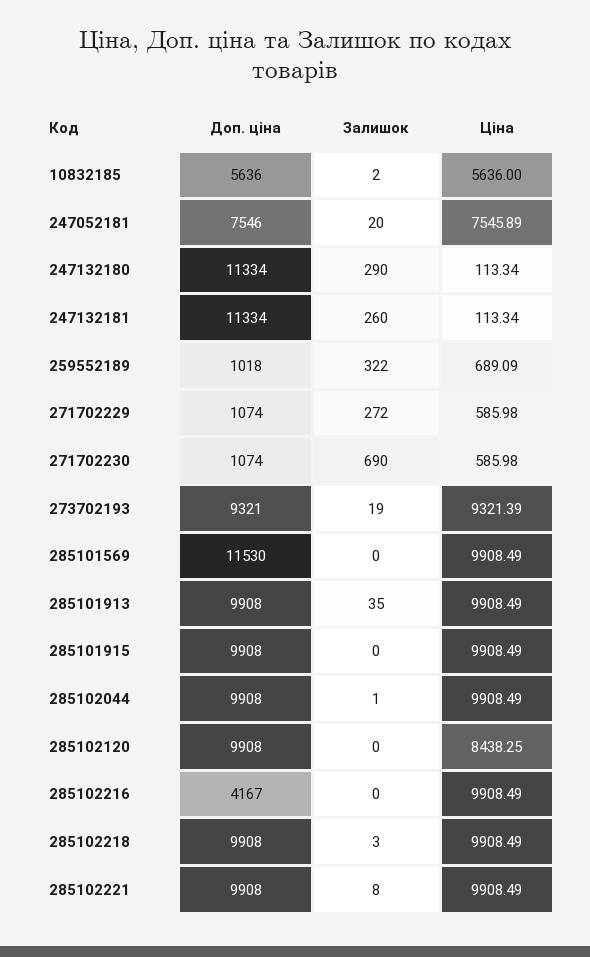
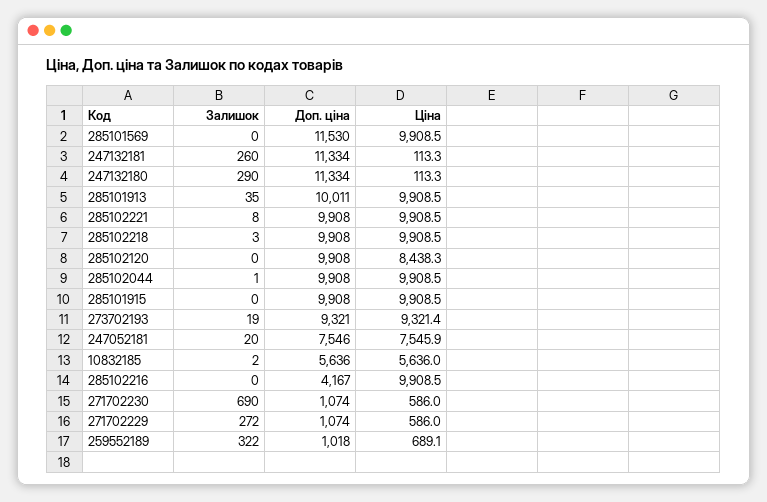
Доп. ціна, 285101913: 9908 -> 10011

